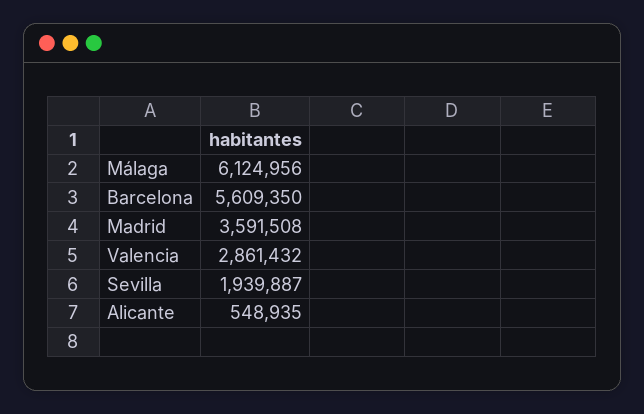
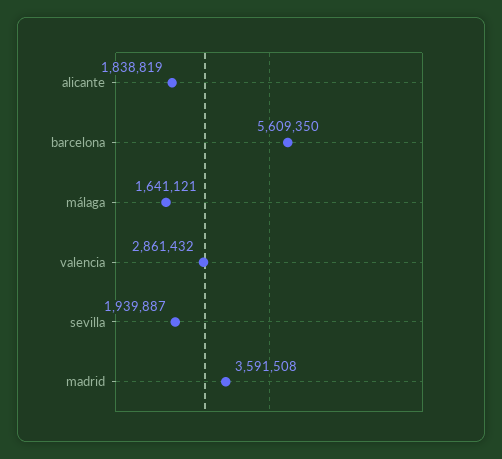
Málaga: 6124956 -> 1641121
Alicante: 548935 -> 1838819

